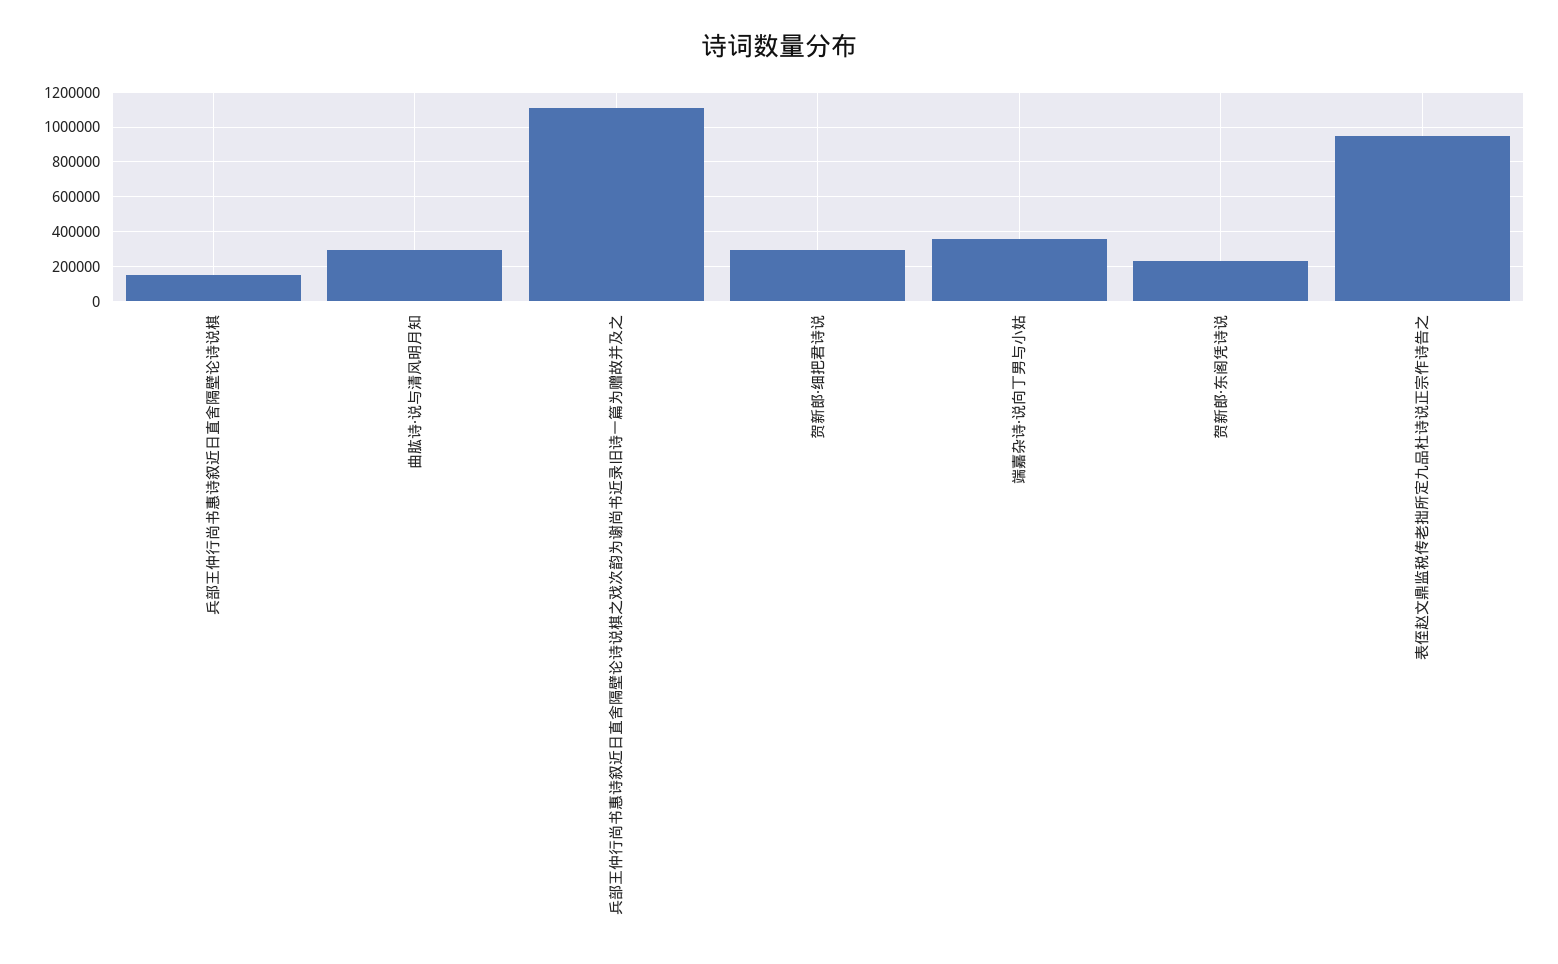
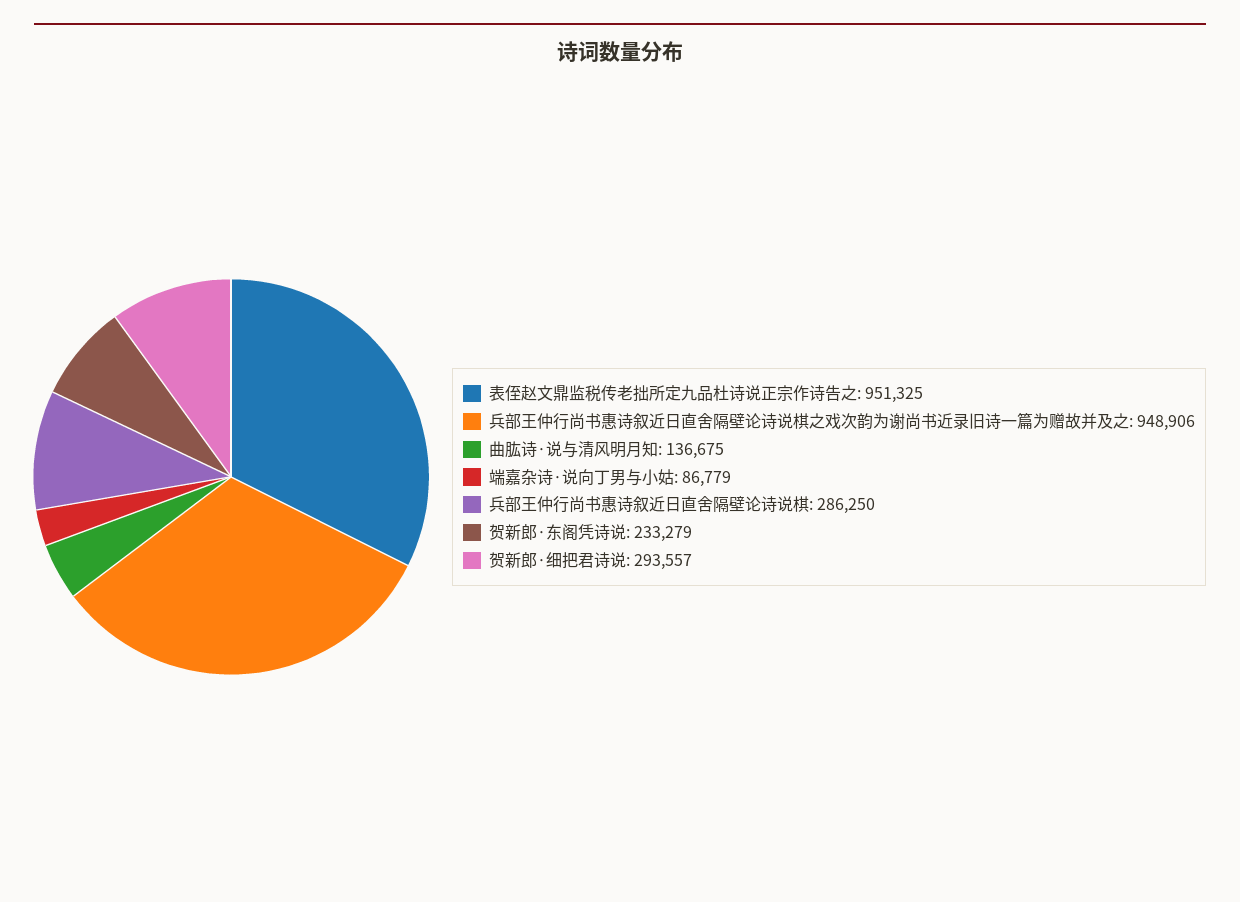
兵部王仲行尚书惠诗叙近日直舍隔壁论诗说棋: 150000 -> 286250
曲肱诗·说与清风明月知: 300000 -> 136675
兵部王仲行尚书惠诗叙近日直舍隔壁论诗说棋之戏次韵为谢尚书近录旧诗一篇为赠故并及之: 1100000 -> 948906
端嘉杂诗·说向丁男与小姑: 350000 -> 86779

